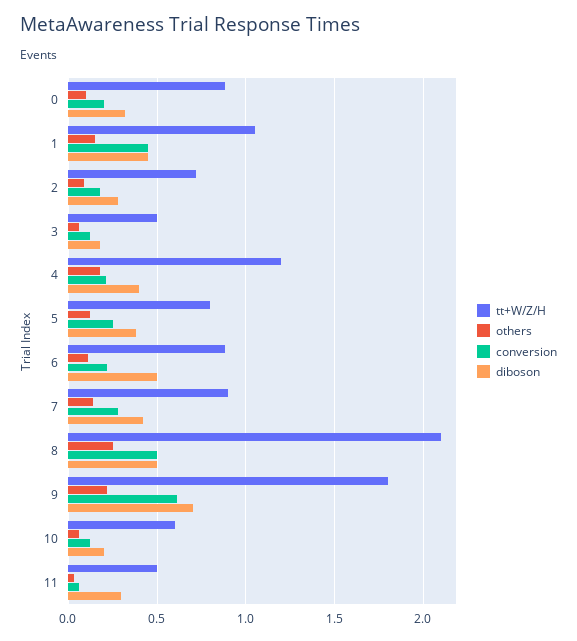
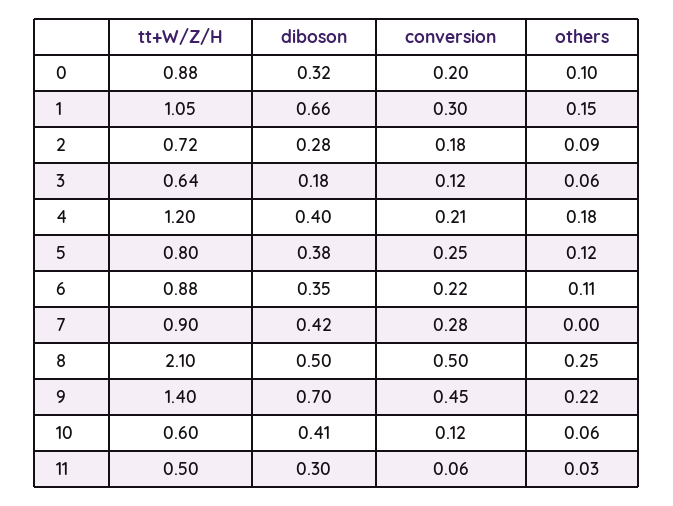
conversion, 1: 0.45 -> 0.3
diboson, 1: 0.45 -> 0.66
tt+W/Z/H, 3: 0.5 -> 0.64
diboson, 6: 0.5 -> 0.35
others, 7: 0.15 -> 0
tt+W/Z/H, 9: 1.8 -> 1.4
conversion, 9: 0.6 -> 0.45
diboson, 10: 0.2 -> 0.41

